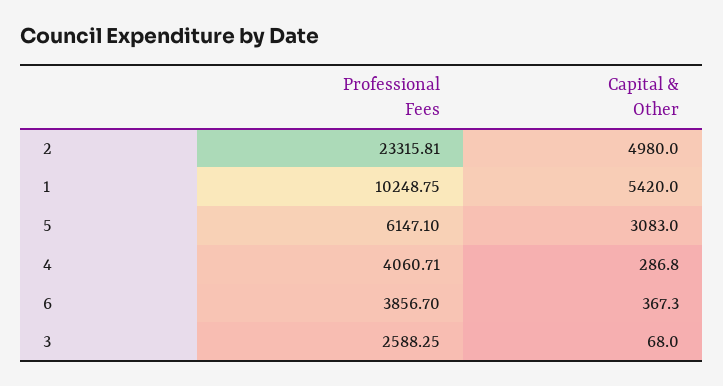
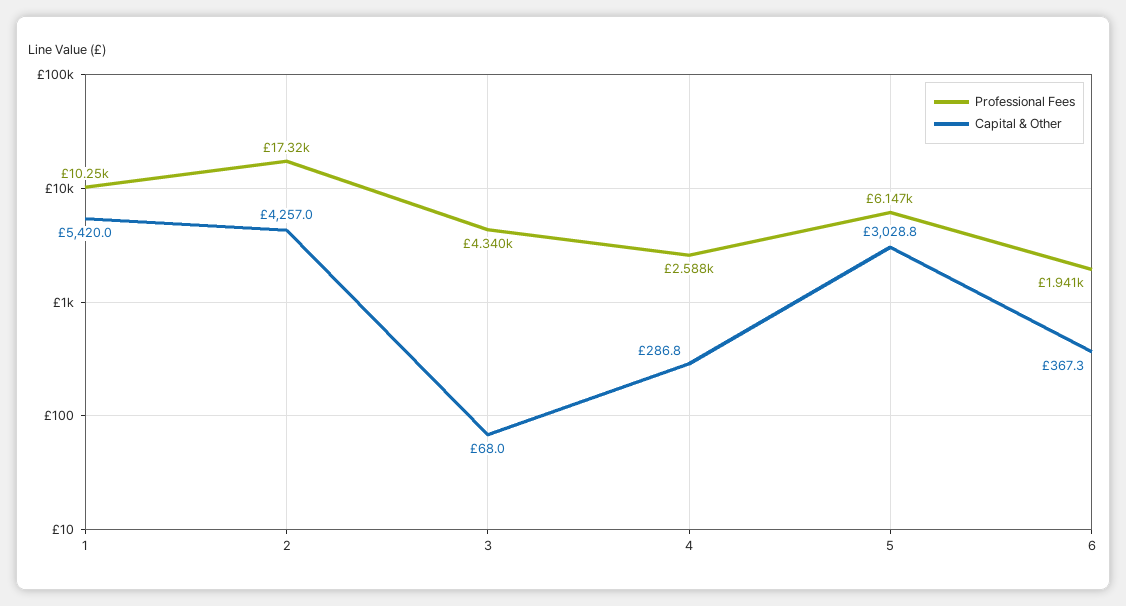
Professional Fees, 2: 23315.81 -> 17320
Capital & Other, 2: 4980 -> 4257
Capital & Other, 5: 3083 -> 3028.8
Professional Fees, 4: 4060.71 -> 2588
Professional Fees, 6: 3856.7 -> 1941
Professional Fees, 3: 2588.25 -> 4340

